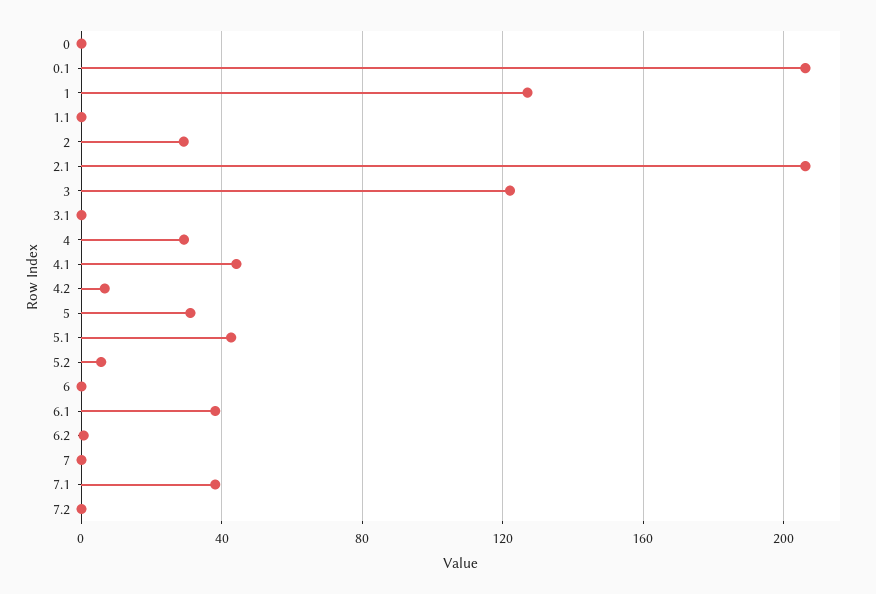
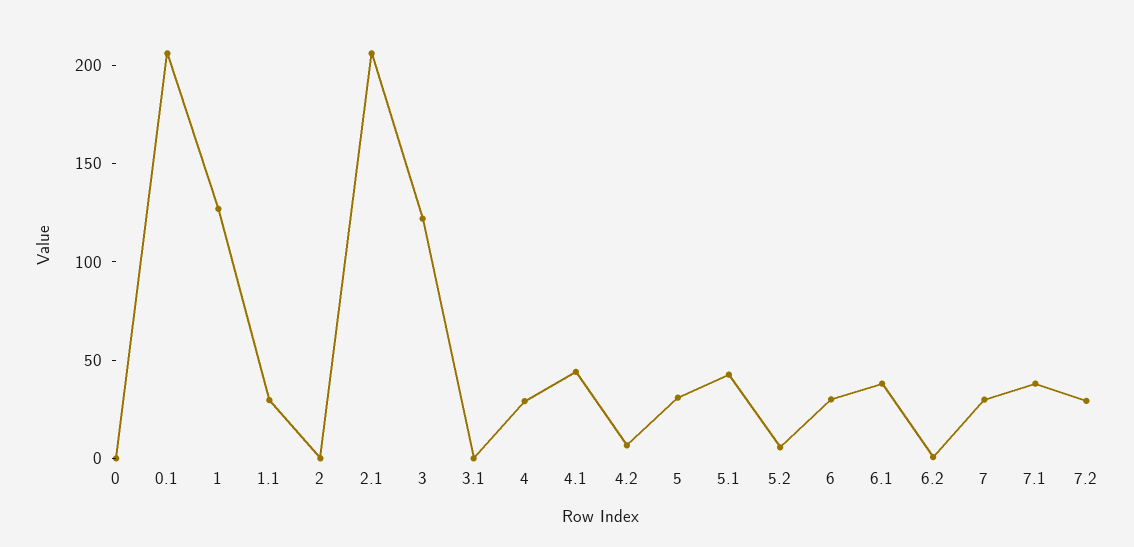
1.1: 0 -> 30
2: 30 -> 0
6: 0 -> 30
7: 0 -> 30
7.2: 0 -> 30

